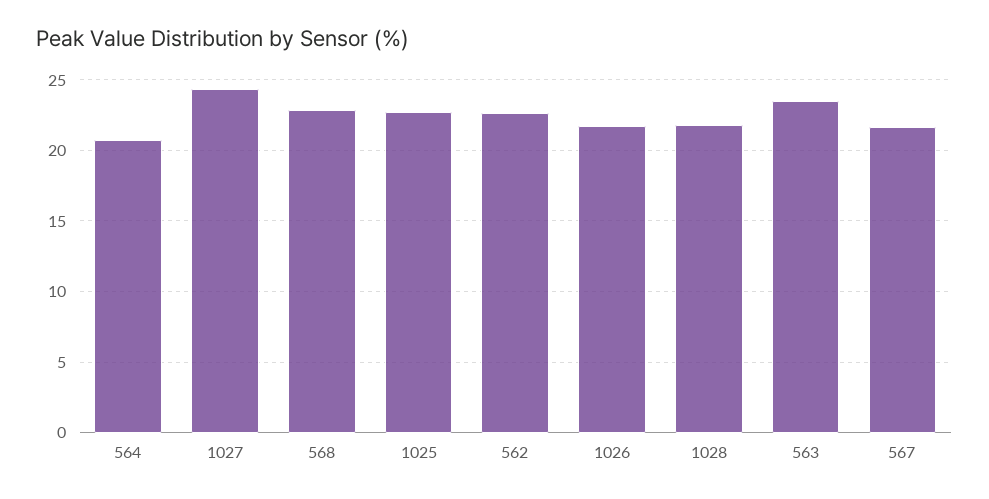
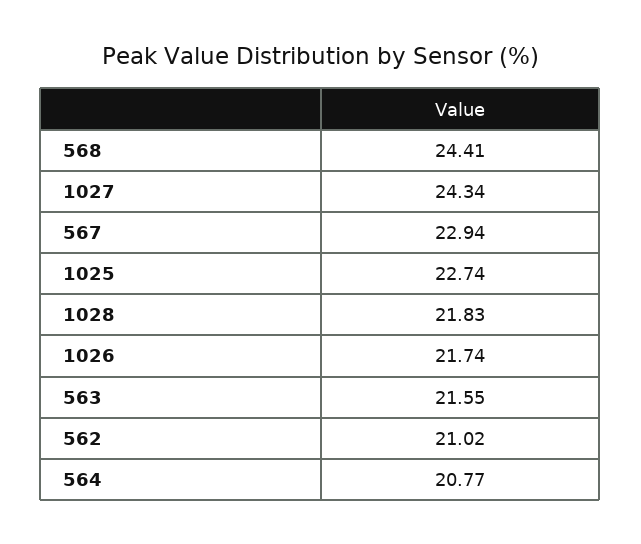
568: 23 -> 24.41
562: 22.5 -> 21.02
563: 23.5 -> 21.55
567: 21.5 -> 22.94

